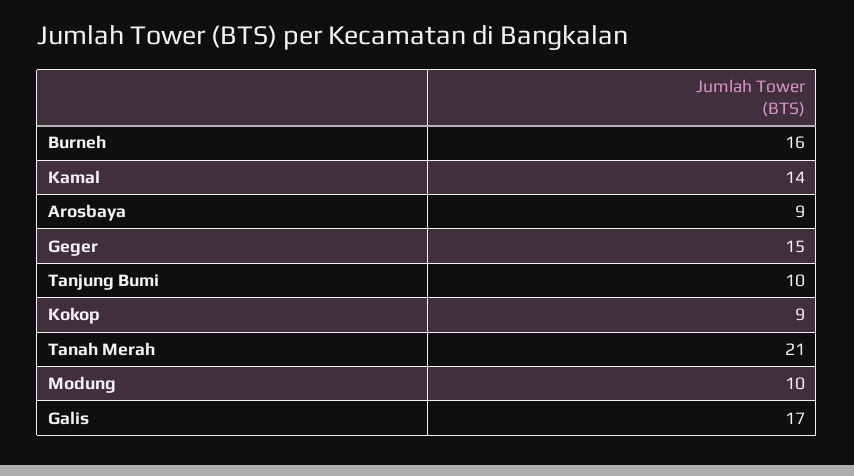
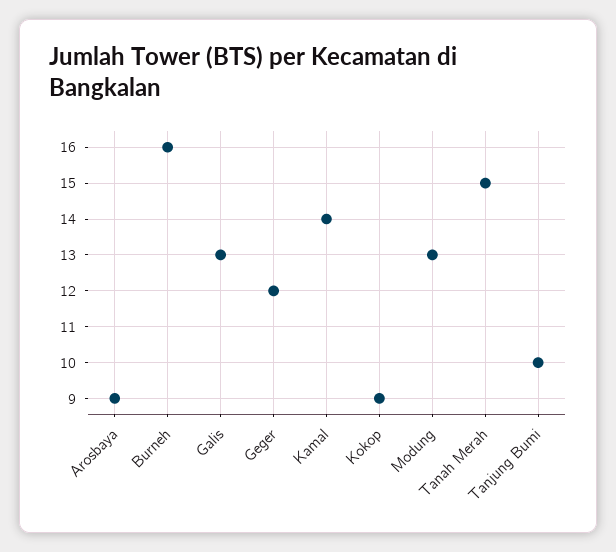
Geger: 15 -> 12
Tanah Merah: 21 -> 15
Modung: 10 -> 13
Galis: 17 -> 13

